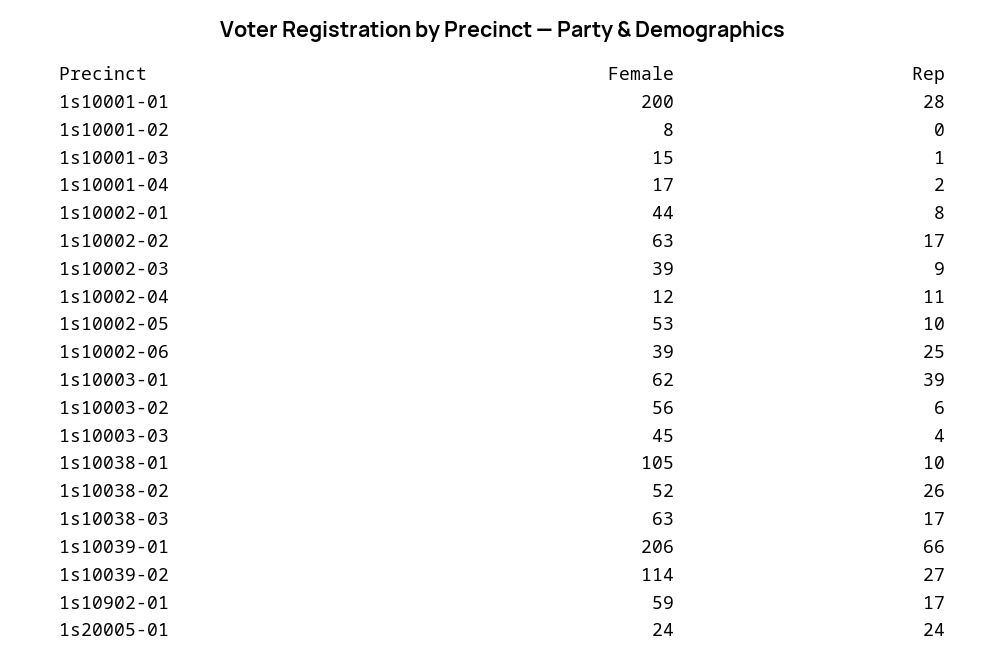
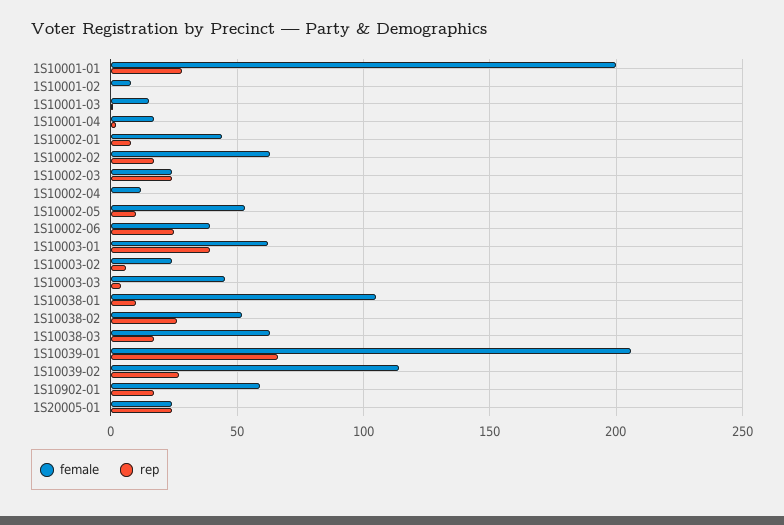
Female, 1s10002-03: 39 -> 25
Rep, 1s10002-03: 9 -> 25
Rep, 1s10002-04: 11 -> 0
Female, 1s10003-02: 56 -> 25

